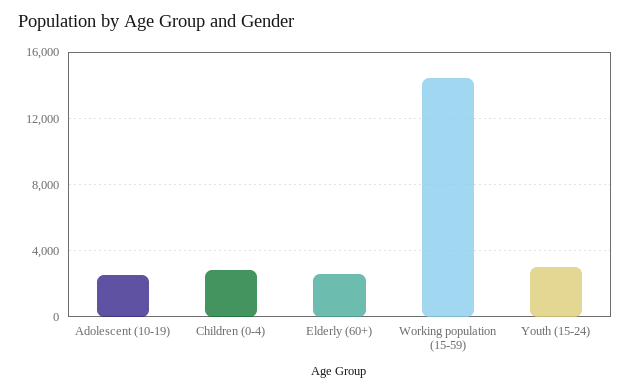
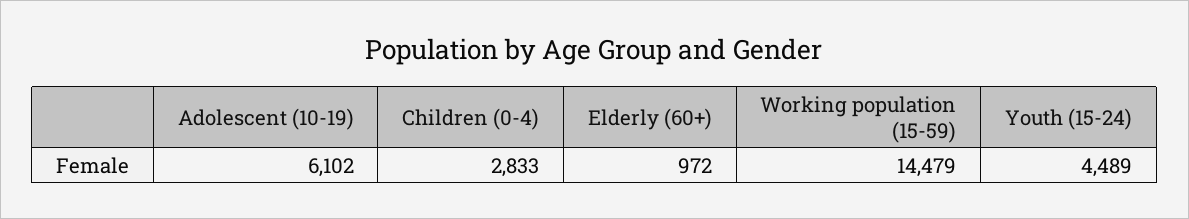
Adolescent (10-19): 2500 -> 6102
Elderly (60+): 2500 -> 972
Youth (15-24): 3000 -> 4489

